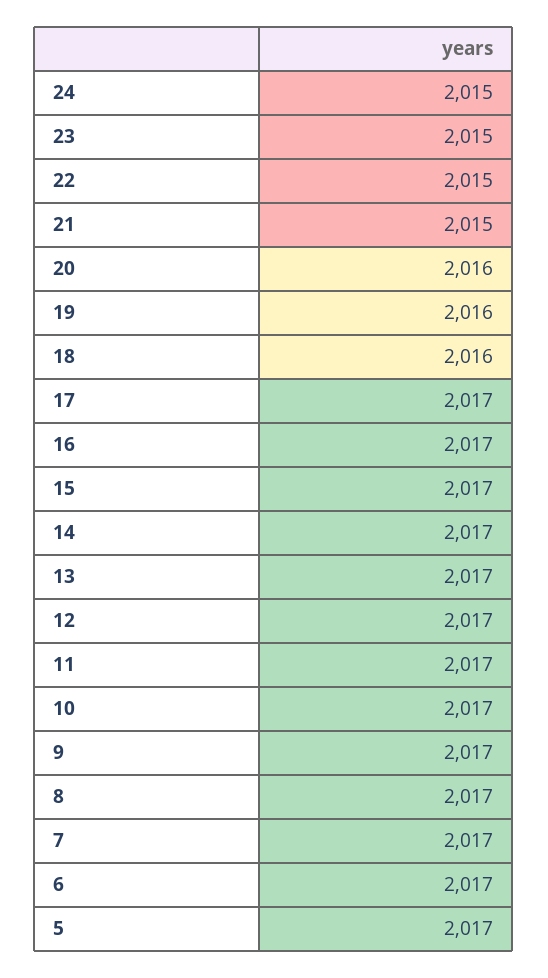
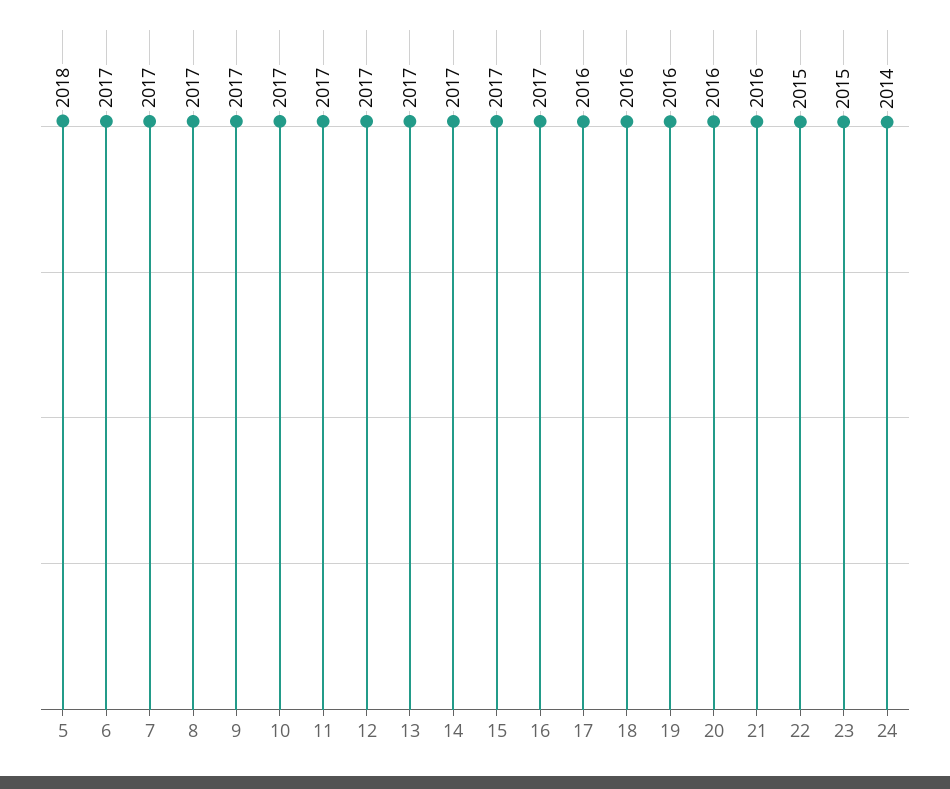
24: 2015 -> 2014
21: 2015 -> 2016
17: 2017 -> 2016
5: 2017 -> 2018

